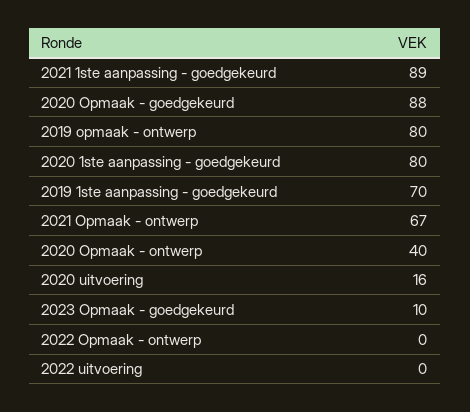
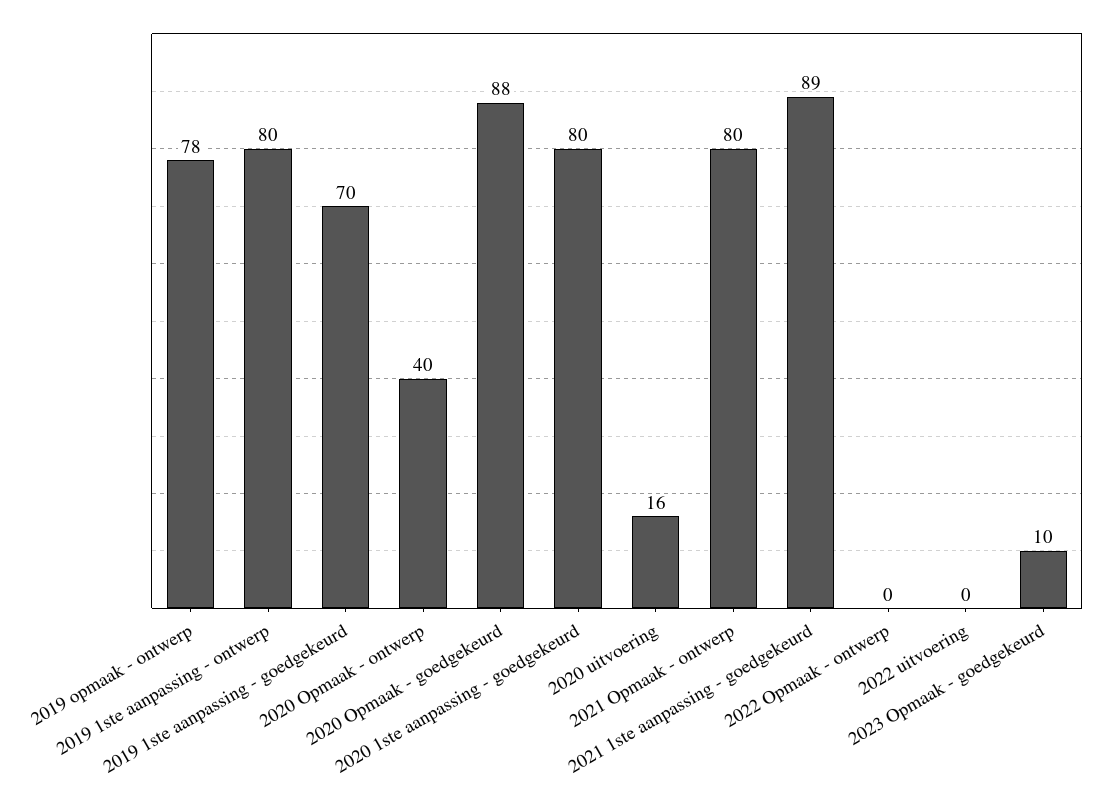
2019 opmaak - ontwerp: 80 -> 78
2021 Opmaak - ontwerp: 67 -> 80
2019 1ste aanpassing - ontwerp: none -> 80

